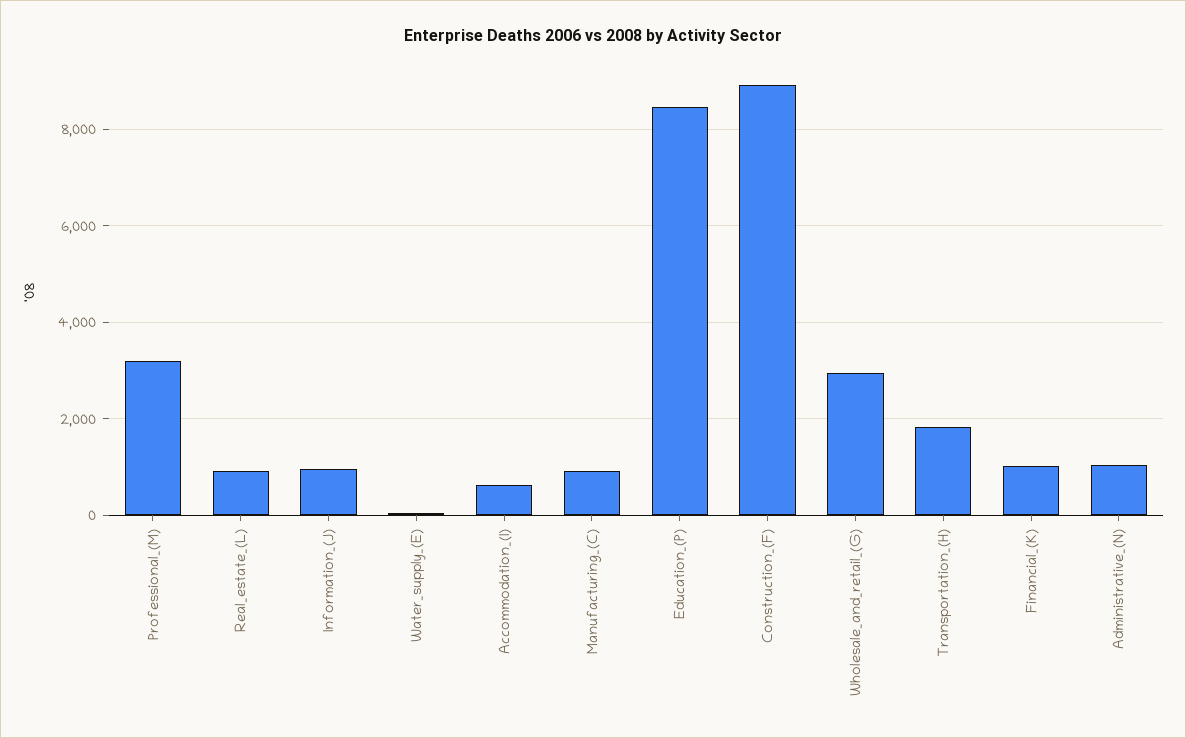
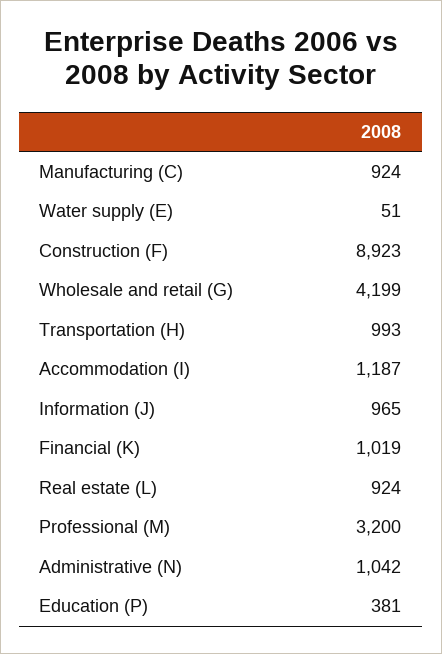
Accommodation_(I): 600 -> 1187
Education_(P): 8400 -> 381
Wholesale_and_retail_(G): 3000 -> 4199
Transportation_(H): 1800 -> 993

